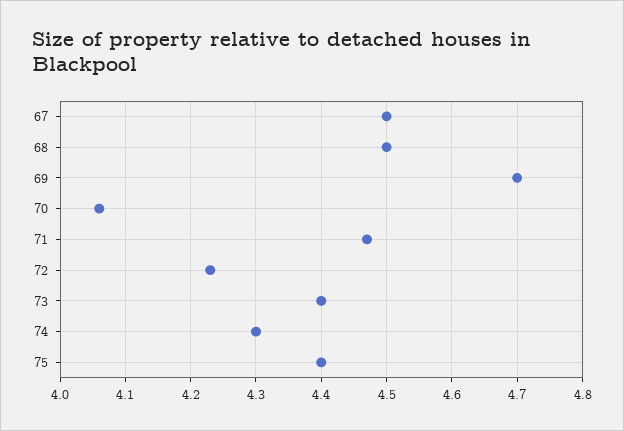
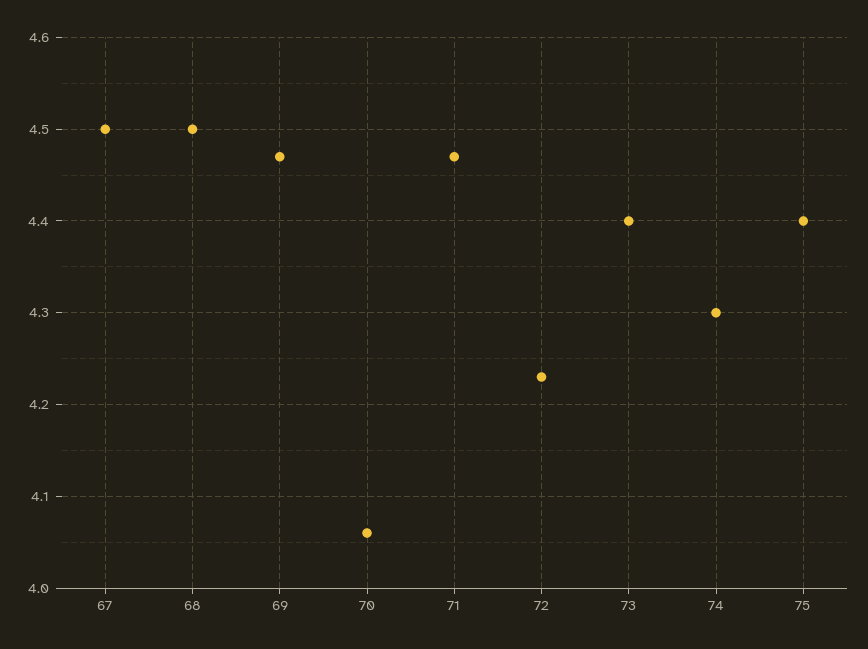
69: 4.7 -> 4.47

